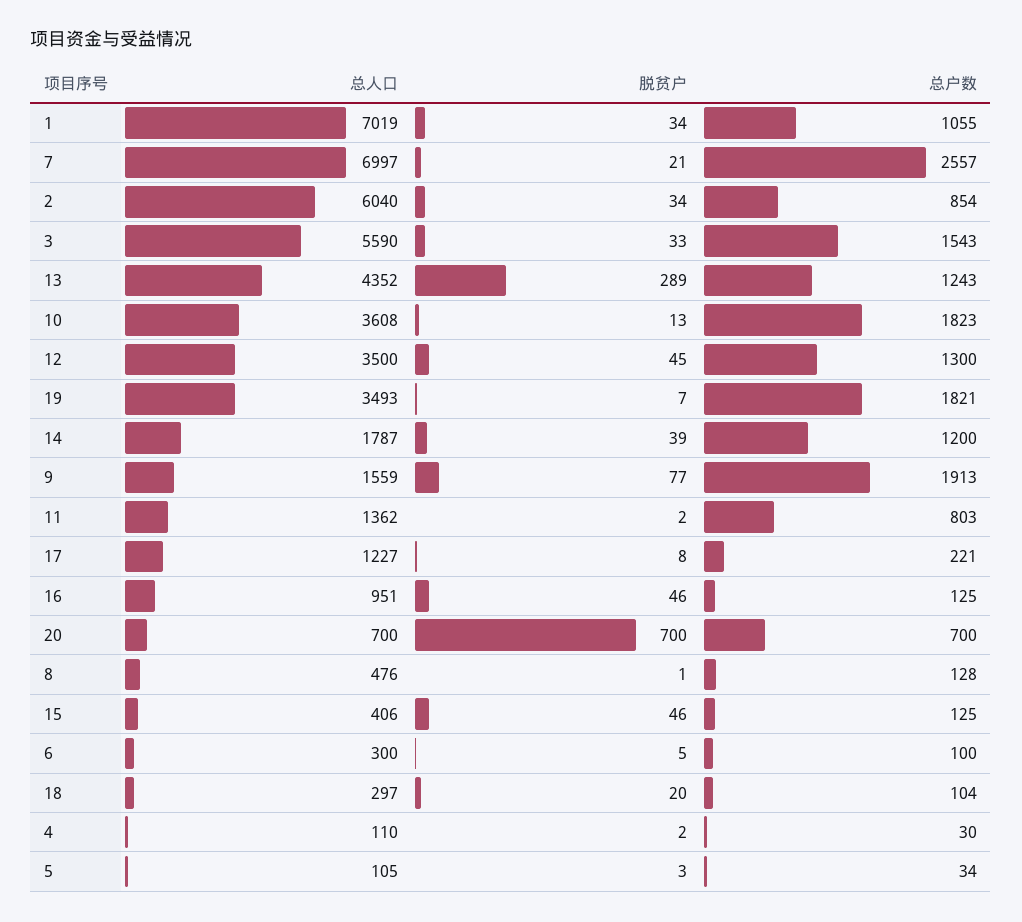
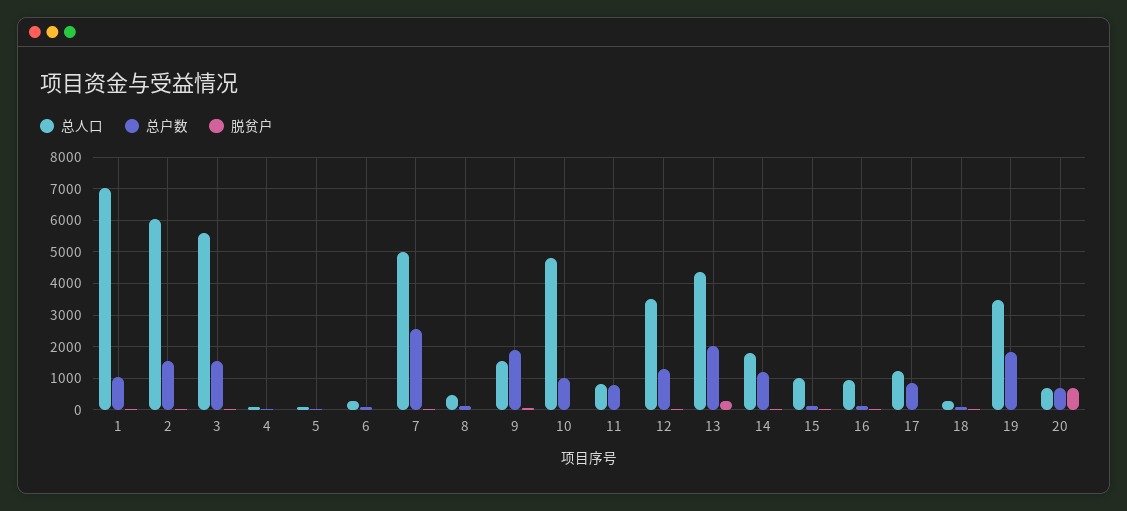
总人口, 7: 6997 -> 5000
总户数, 2: 854 -> 1600
总户数, 13: 1243 -> 2000
总人口, 10: 3608 -> 4800
总户数, 10: 1823 -> 1000
总人口, 11: 1362 -> 800
总户数, 17: 221 -> 800
总人口, 15: 406 -> 1000

